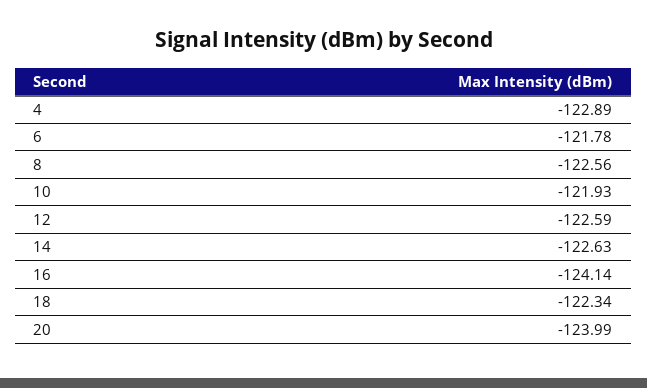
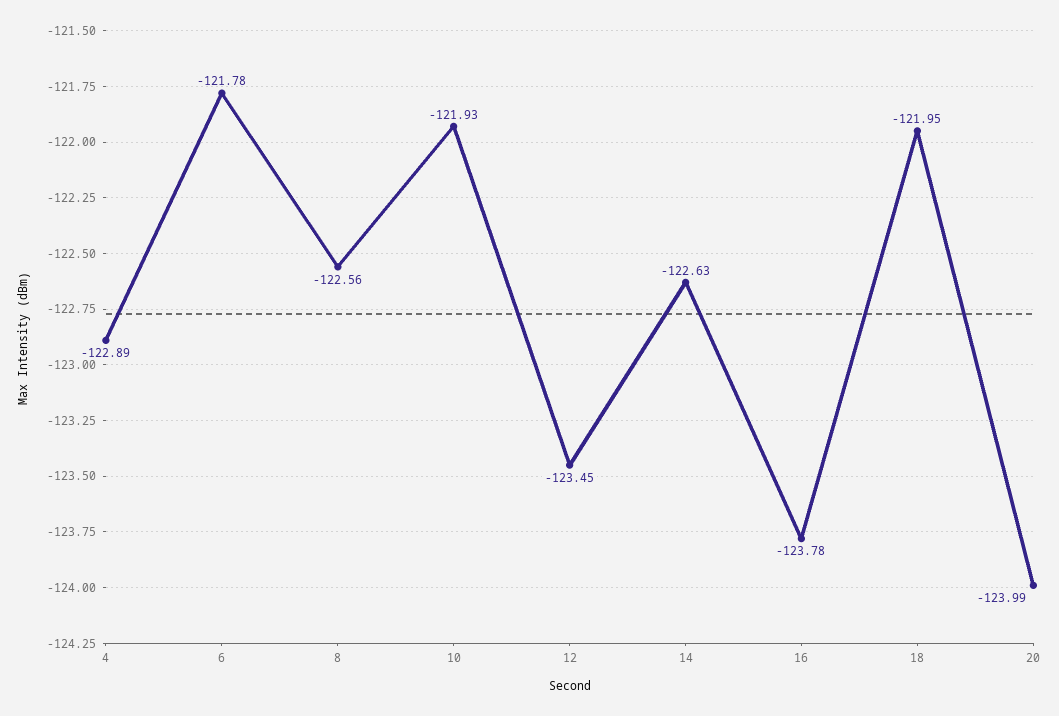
12: -122.59 -> -123.45
16: -124.14 -> -123.78
18: -122.34 -> -121.95

